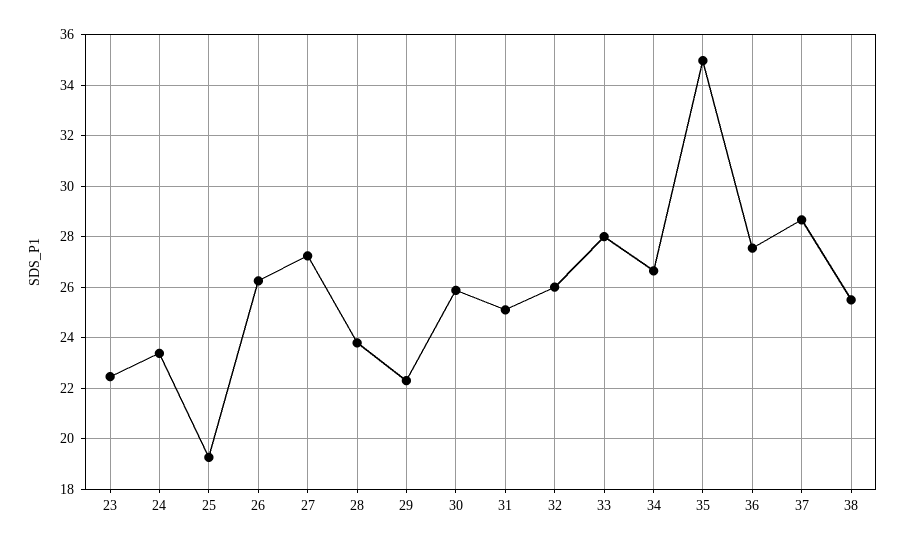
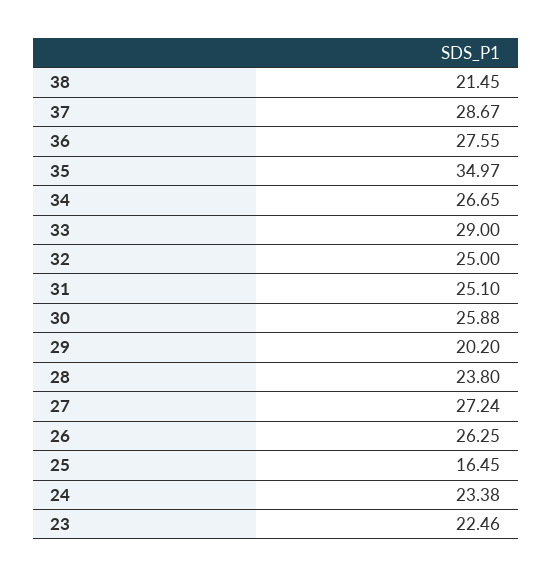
25: 19.25 -> 16.45
29: 22.25 -> 20.2
32: 26 -> 25
33: 28 -> 29
38: 25.5 -> 21.45

